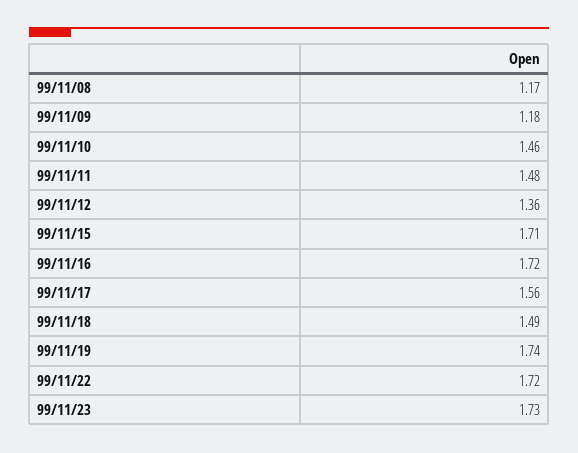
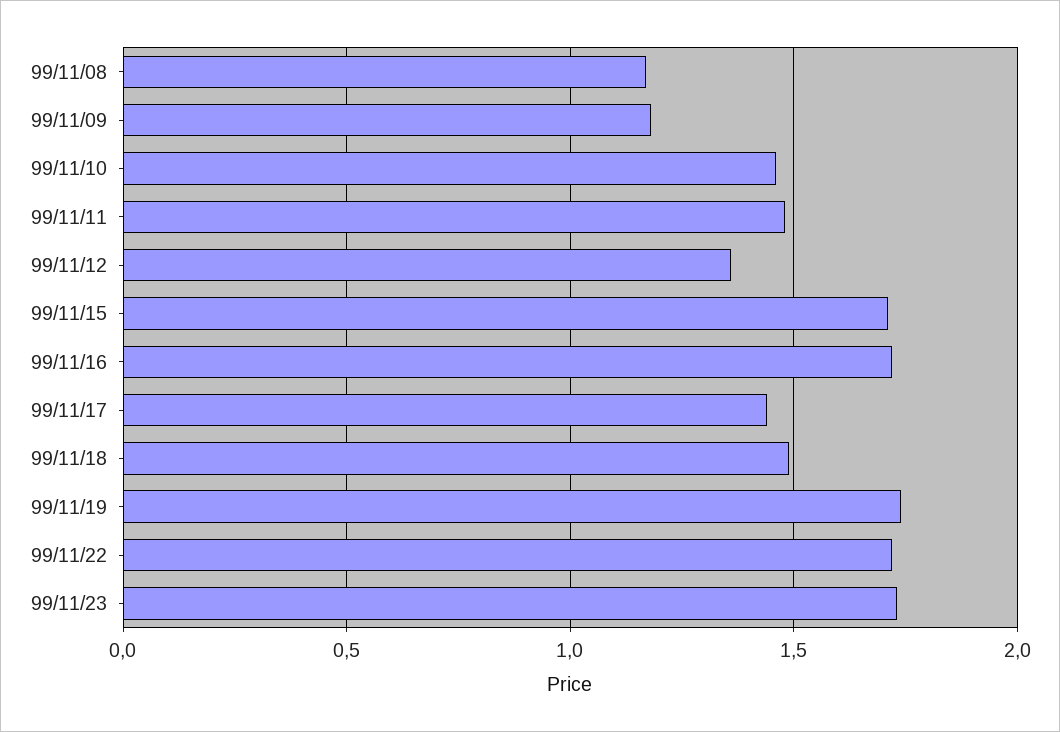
99/11/17: 1.56 -> 1.45

